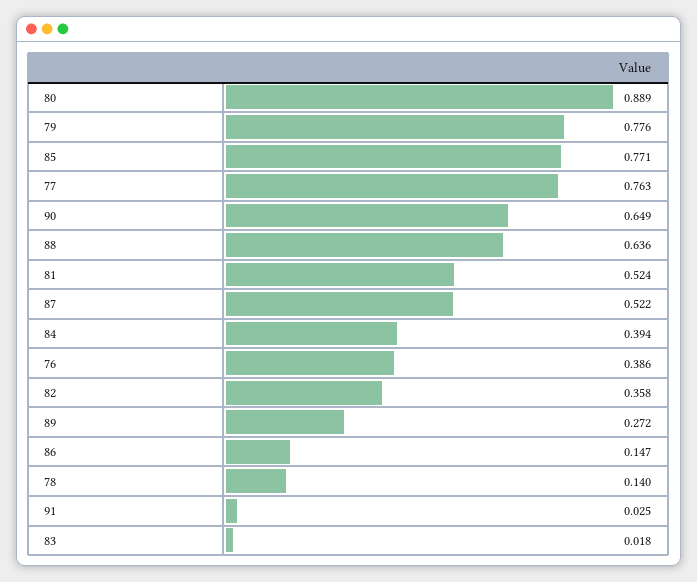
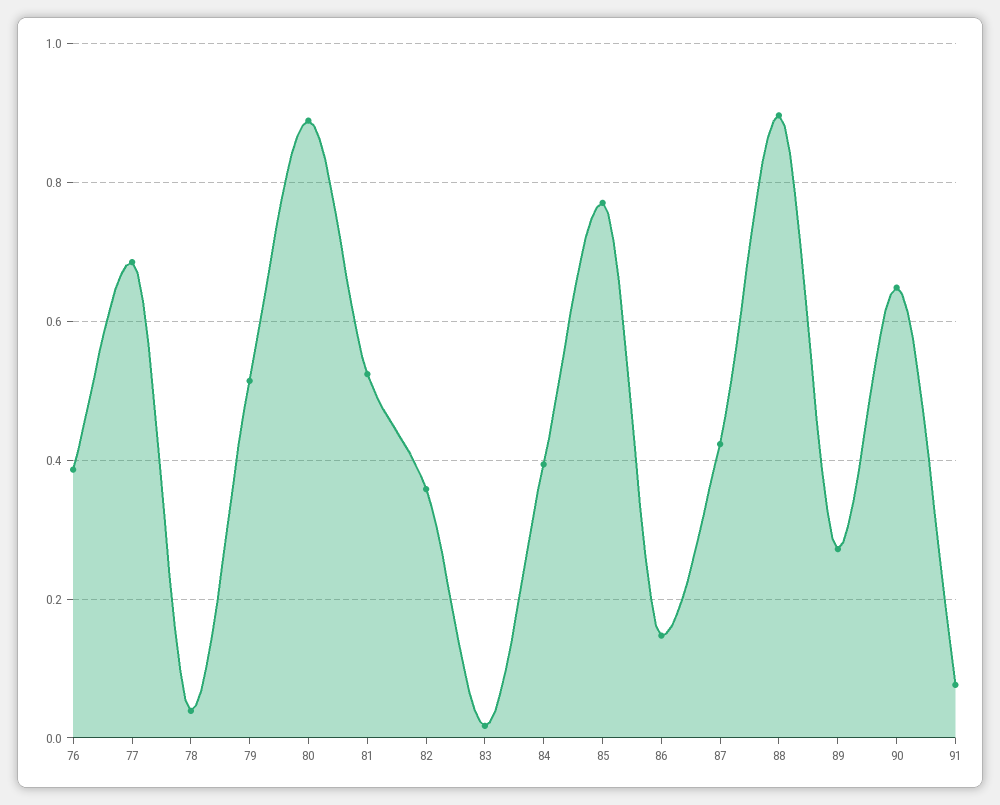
79: 0.776 -> 0.52
77: 0.763 -> 0.68
88: 0.636 -> 0.9
87: 0.522 -> 0.42
78: 0.14 -> 0.04
91: 0.025 -> 0.08

